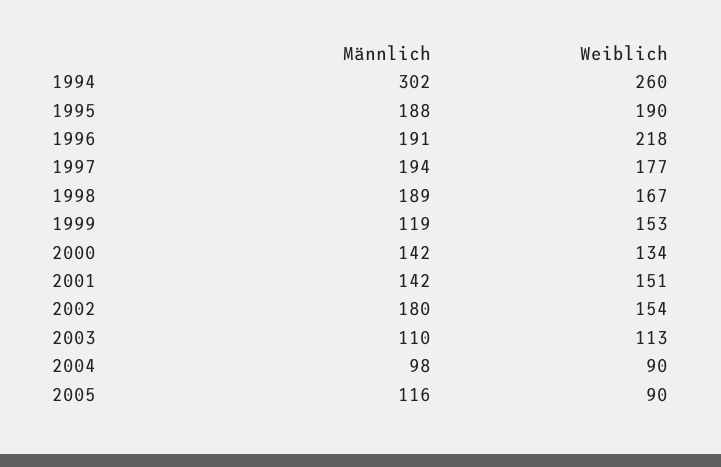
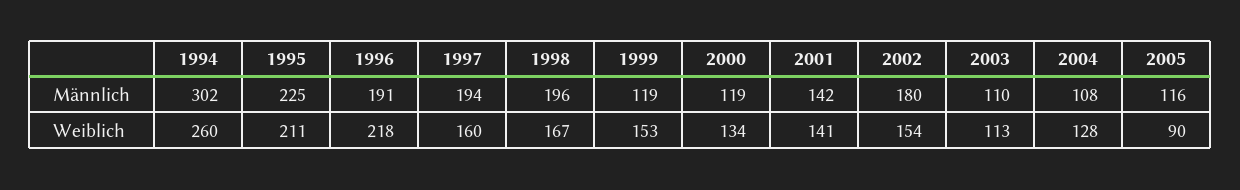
Männlich, 1995: 188 -> 225
Weiblich, 1995: 190 -> 211
Weiblich, 1997: 177 -> 160
Männlich, 1998: 189 -> 196
Männlich, 2000: 142 -> 119
Weiblich, 2001: 151 -> 141
Männlich, 2004: 98 -> 108
Weiblich, 2004: 90 -> 128

